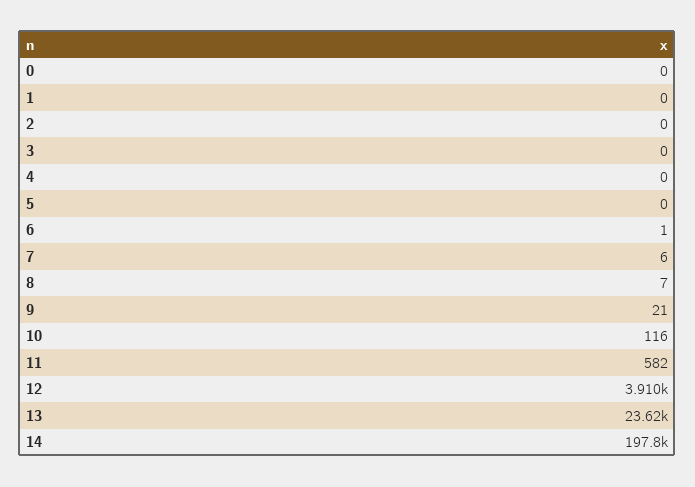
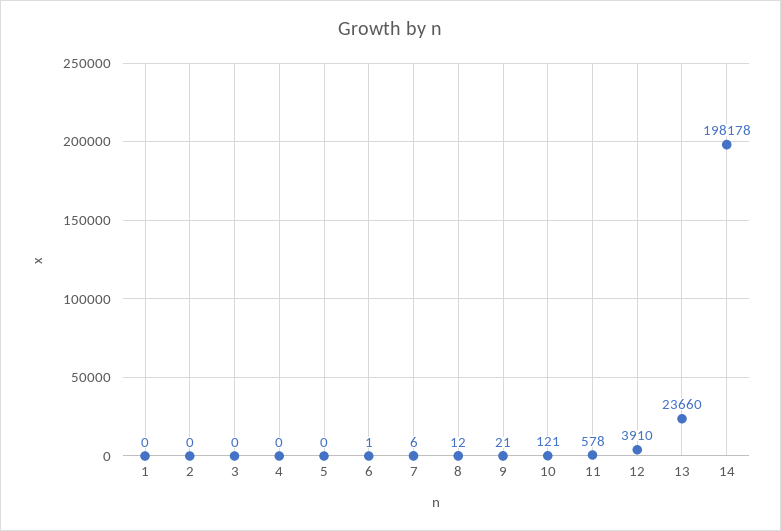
0: 0 -> none
8: 7 -> 12
10: 116 -> 121
11: 582 -> 578
13: 23620 -> 23660
14: 197800 -> 198178

